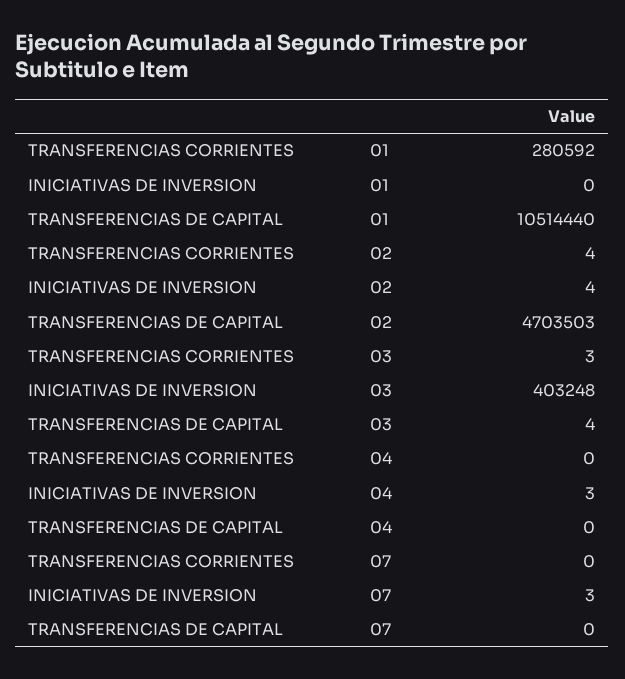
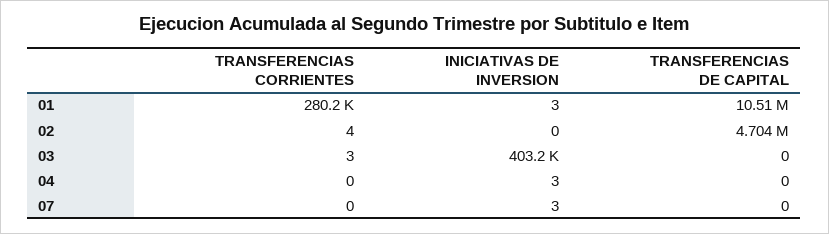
TRANSFERENCIAS CORRIENTES, 01: 280592 -> 280200
INICIATIVAS DE INVERSION, 01: 0 -> 3
INICIATIVAS DE INVERSION, 02: 4 -> 0
TRANSFERENCIAS DE CAPITAL, 03: 4 -> 0

